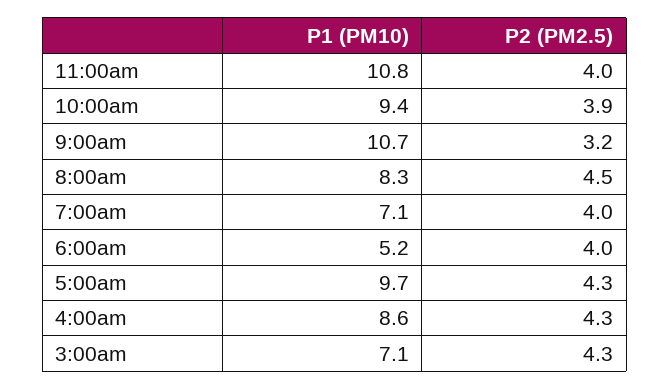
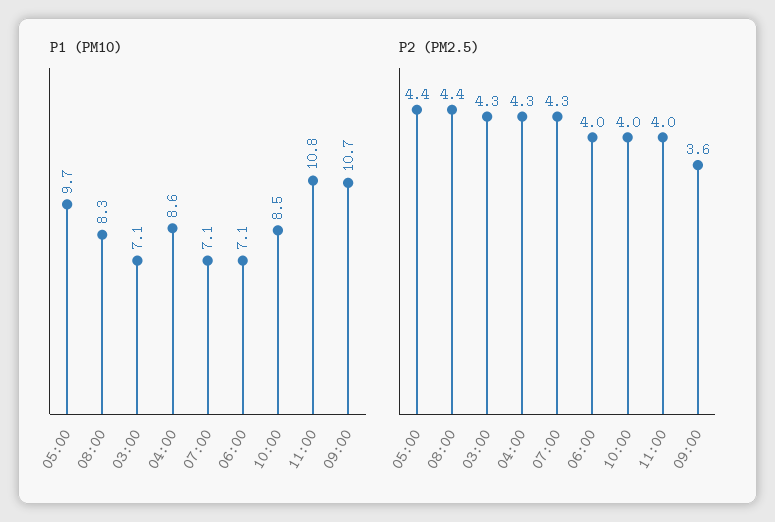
P1 (PM10), 10:00am: 9.4 -> 8.5
P2 (PM2.5), 10:00am: 3.9 -> 4
P2 (PM2.5), 9:00am: 3.2 -> 3.6
P2 (PM2.5), 8:00am: 4.5 -> 4.4
P2 (PM2.5), 7:00am: 4 -> 4.3
P1 (PM10), 6:00am: 5.2 -> 7.1
P2 (PM2.5), 5:00am: 4.3 -> 4.4

